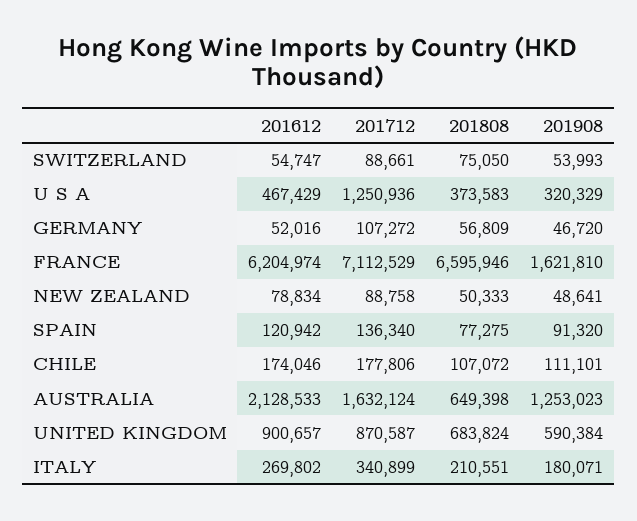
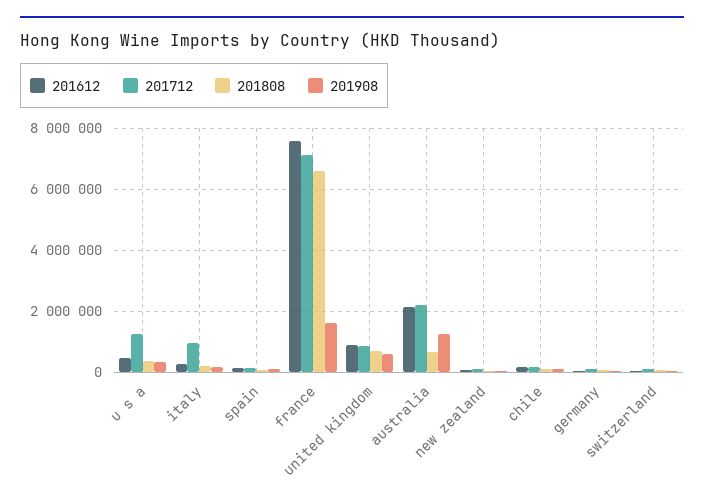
201612, FRANCE: 6204974 -> 7600000
201712, AUSTRALIA: 1632124 -> 2200000
201712, ITALY: 340899 -> 1000000

